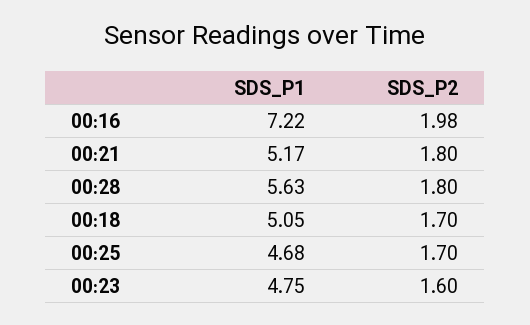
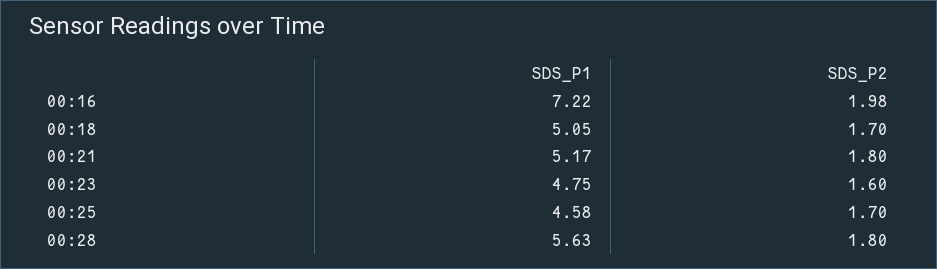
SDS_P1, 00:25: 4.68 -> 4.58

